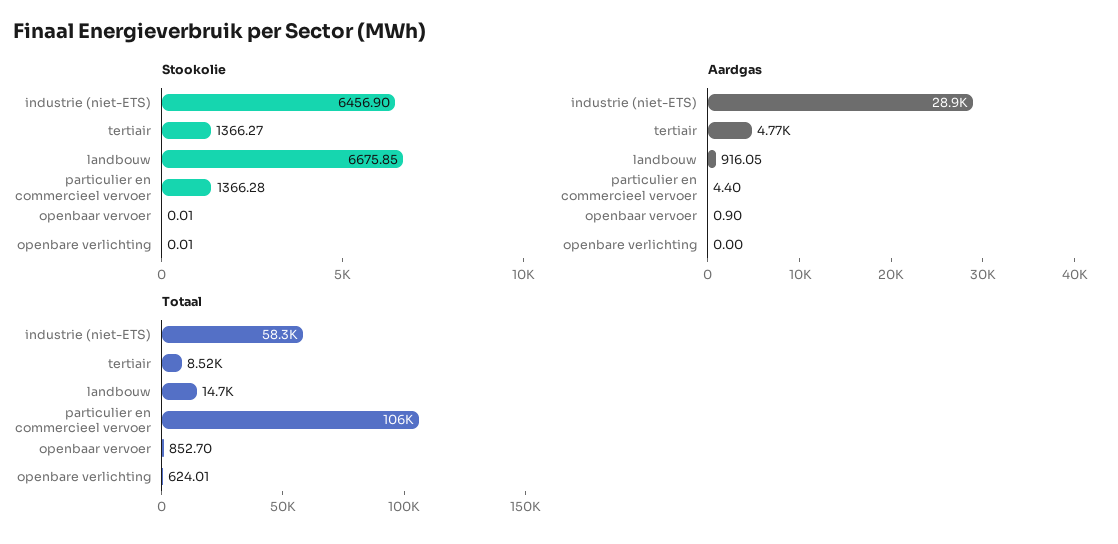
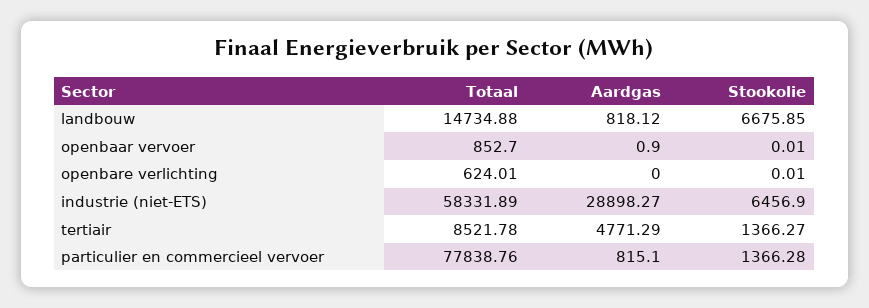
Aardgas, landbouw: 916.05 -> 818.12
Aardgas, particulier en commercieel vervoer: 4.4 -> 815.1
Totaal, particulier en commercieel vervoer: 106000 -> 77838.76

